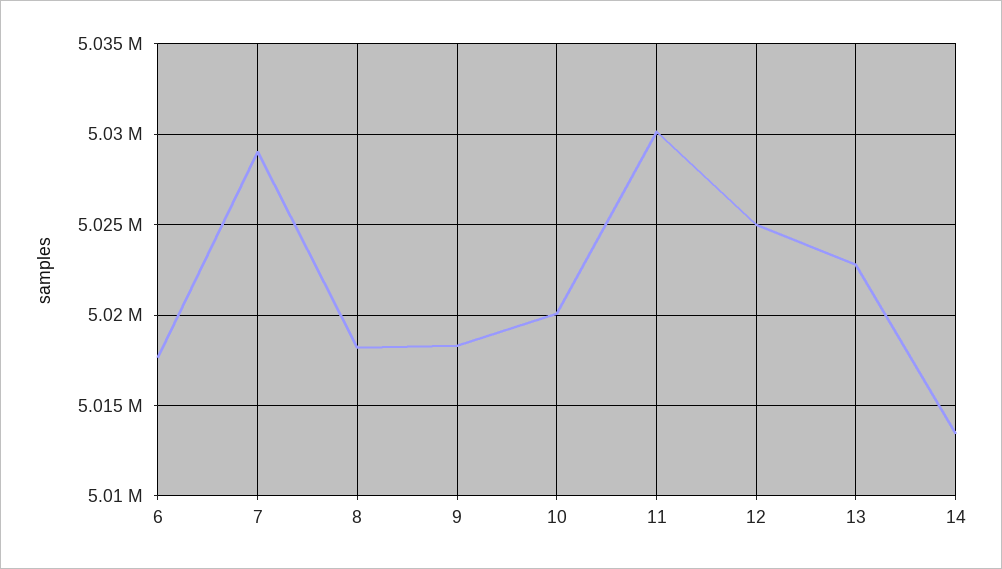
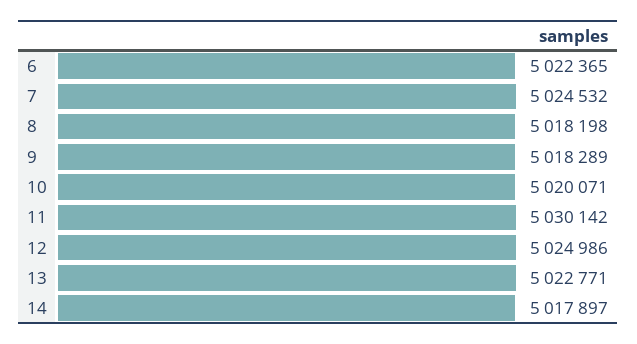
6: 5017500 -> 5022365
7: 5029000 -> 5024532
14: 5013500 -> 5017897

